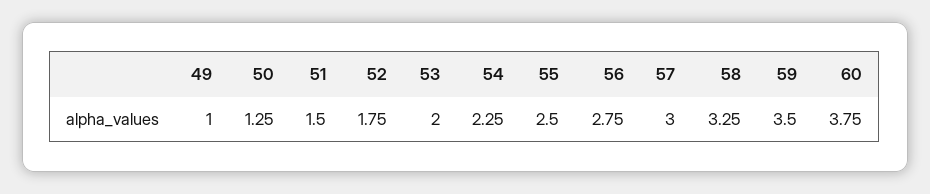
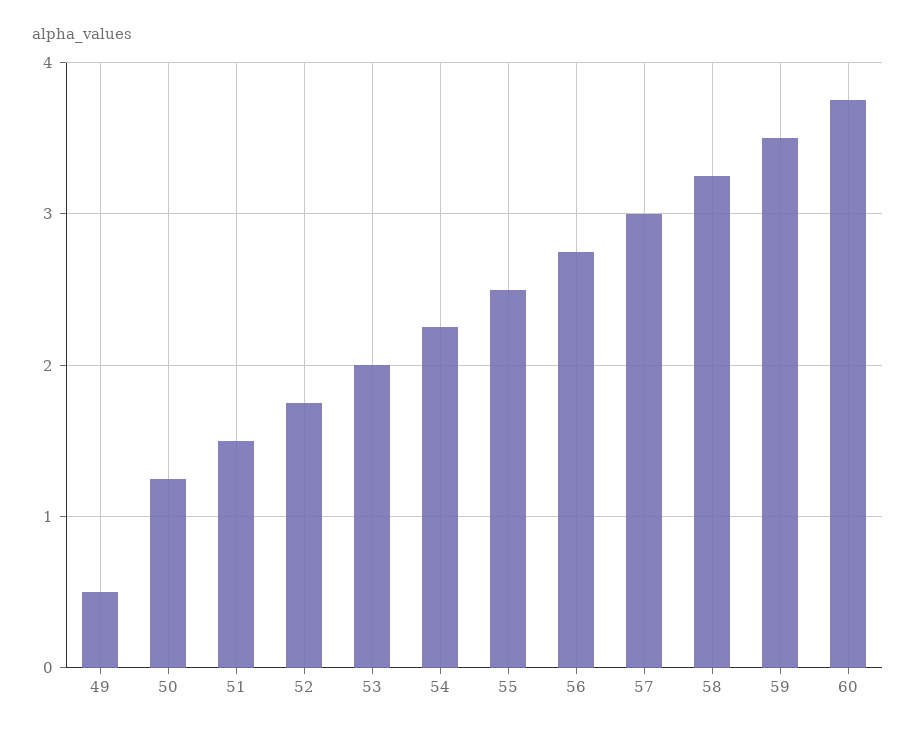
49: 1 -> 0.5

